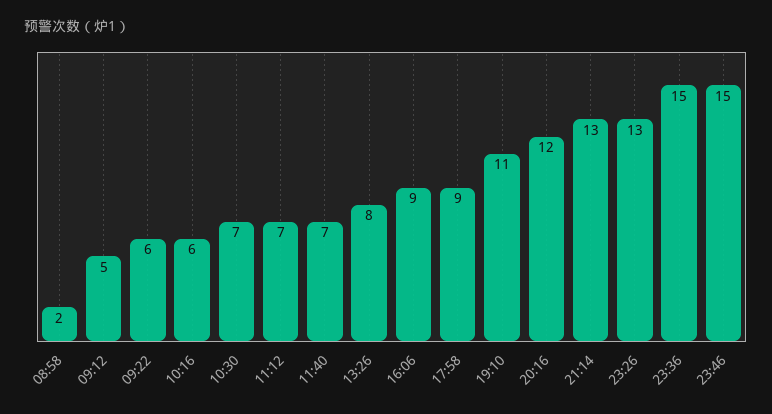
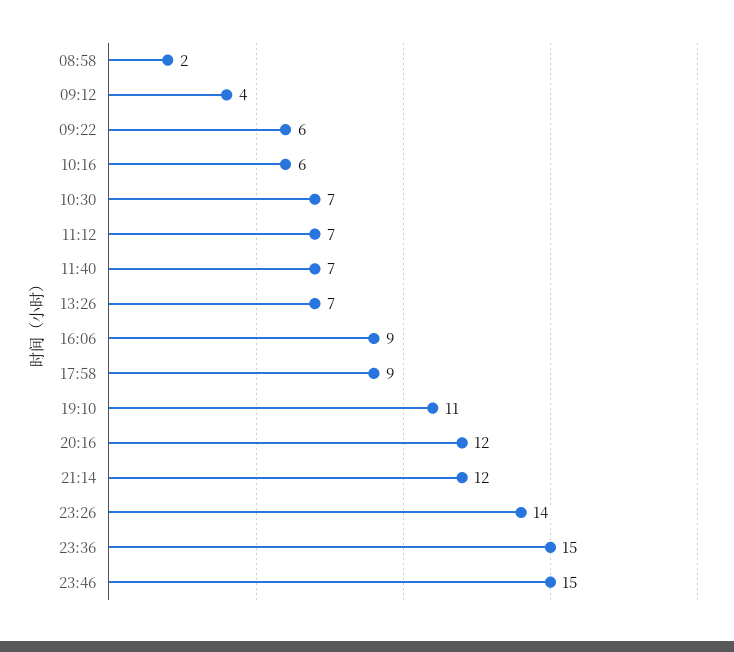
09:12: 5 -> 4
13:26: 8 -> 7
21:14: 13 -> 12
23:26: 13 -> 14

